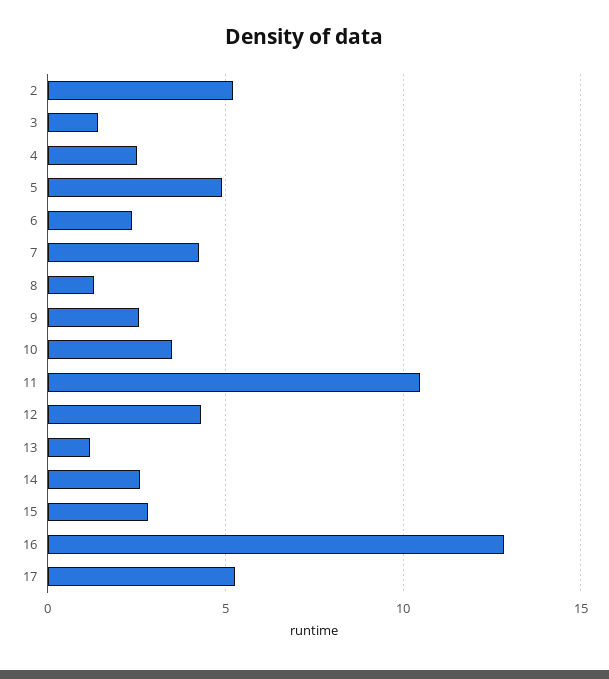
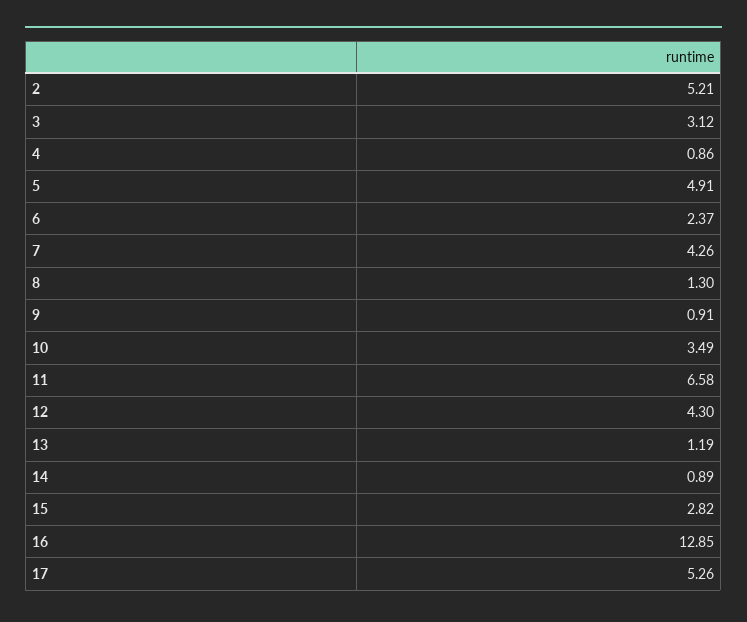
3: 1.5 -> 3.12
4: 2.5 -> 0.86
9: 2.5 -> 0.91
11: 10.5 -> 6.58
14: 2.5 -> 0.89

